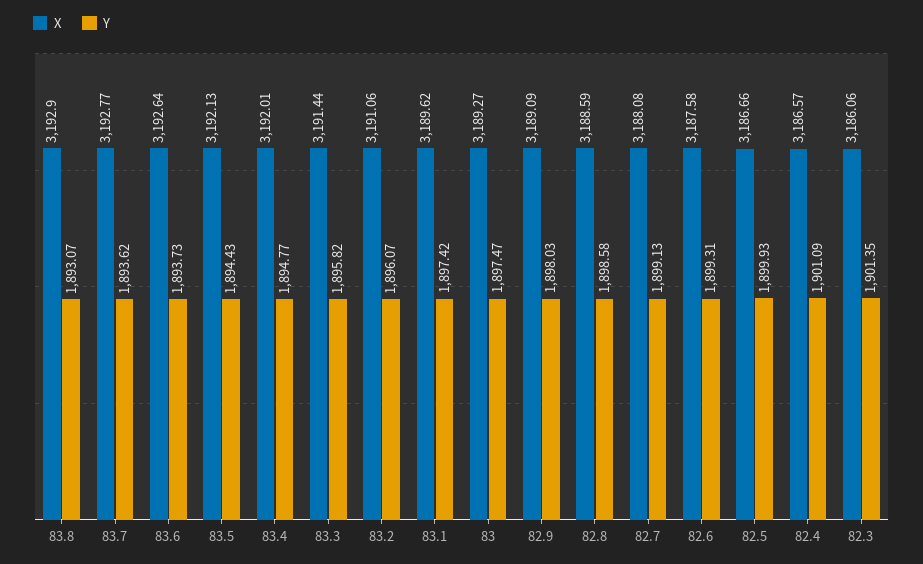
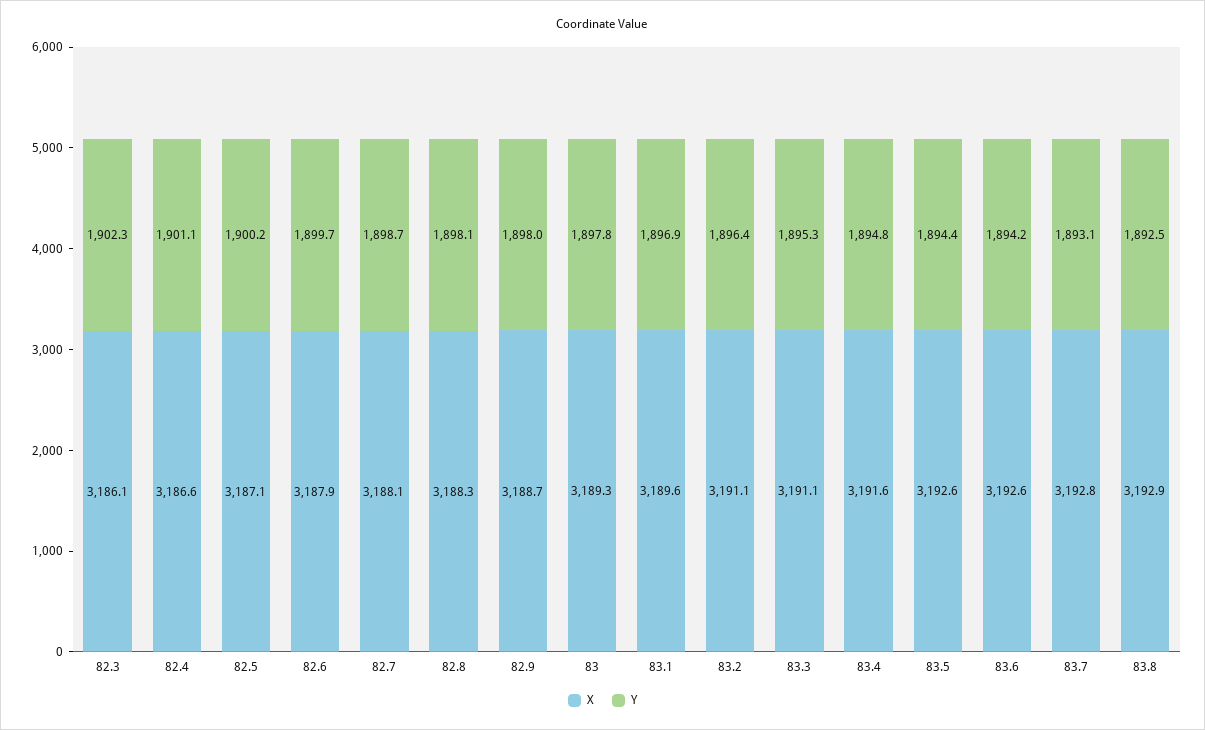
Y, 83.8: 1893.07 -> 1892.5
Y, 83.7: 1893.62 -> 1893.1
Y, 83.6: 1893.73 -> 1894.2
X, 83.5: 3192.13 -> 3192.6
X, 83.4: 3192.01 -> 3191.6
X, 83.3: 3191.44 -> 3191.1
Y, 83.3: 1895.82 -> 1895.3
Y, 83.2: 1896.07 -> 1896.4
Y, 83.1: 1897.42 -> 1896.9
Y, 83: 1897.47 -> 1897.8
X, 82.9: 3189.09 -> 3188.7
X, 82.8: 3188.59 -> 3188.3
Y, 82.8: 1898.58 -> 1898.1
Y, 82.7: 1899.13 -> 1898.7
X, 82.6: 3187.58 -> 3187.9
Y, 82.6: 1899.31 -> 1899.7
X, 82.5: 3186.66 -> 3187.1
Y, 82.5: 1899.93 -> 1900.2
Y, 82.3: 1901.35 -> 1902.3

